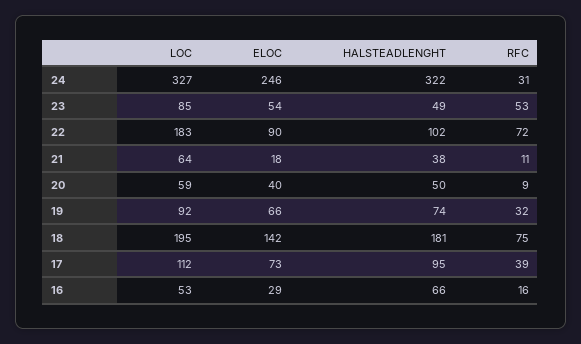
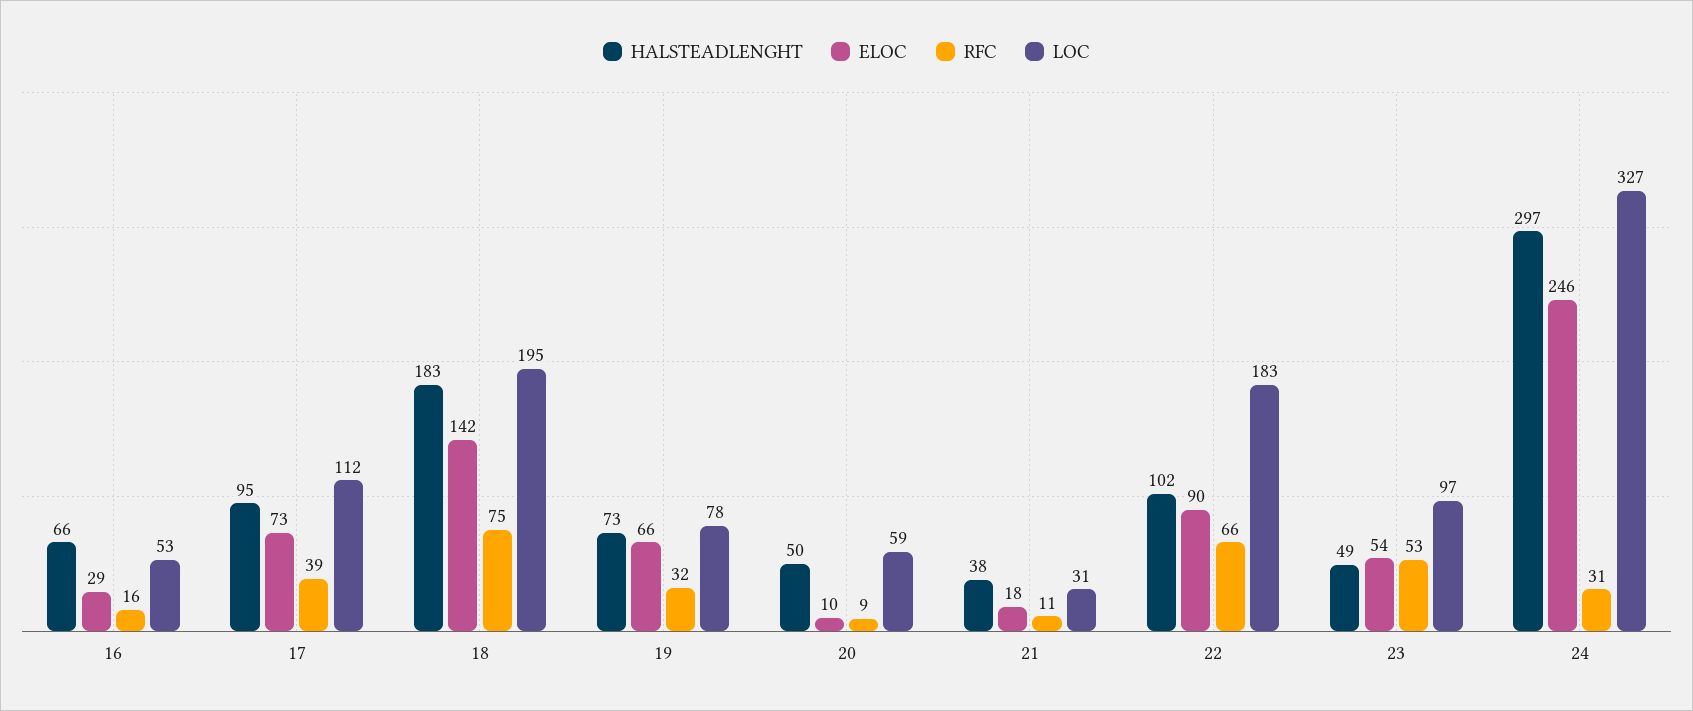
HALSTEADLENGHT, 24: 322 -> 297
LOC, 23: 85 -> 97
RFC, 22: 72 -> 66
LOC, 21: 64 -> 31
ELOC, 20: 40 -> 10
LOC, 19: 92 -> 78
HALSTEADLENGHT, 19: 74 -> 73
HALSTEADLENGHT, 18: 181 -> 183

